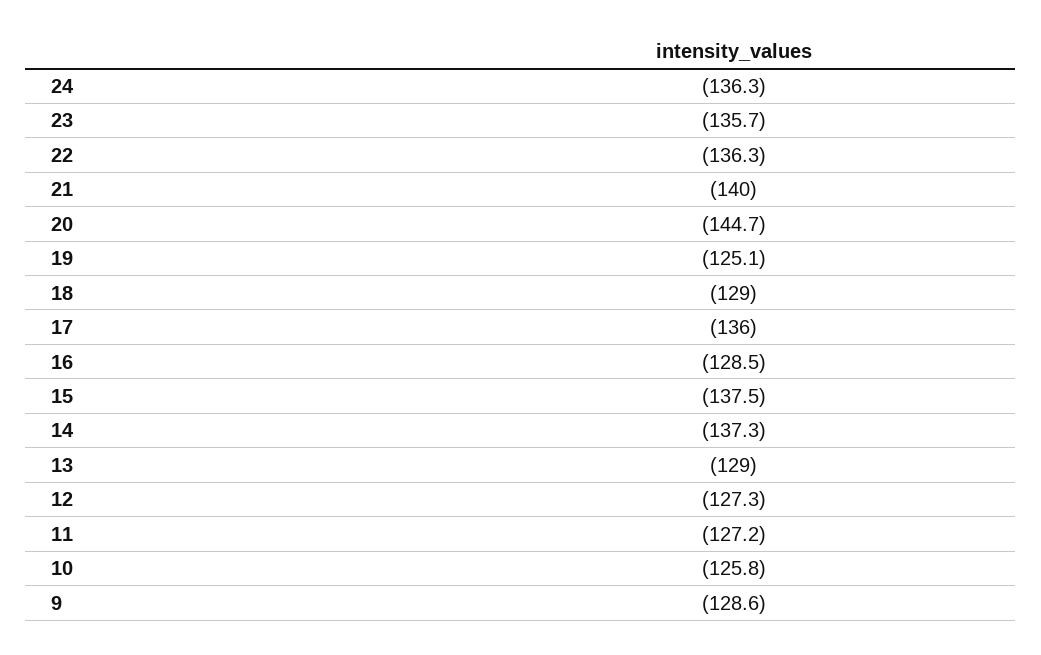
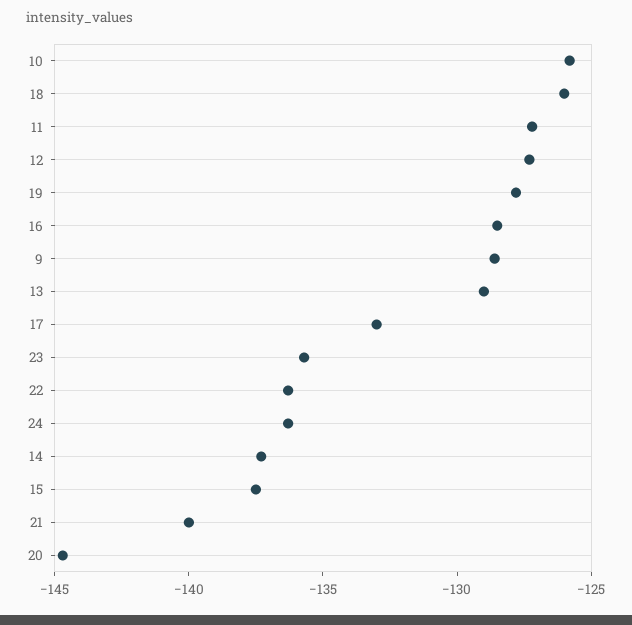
19: -125.1 -> -128
18: -129 -> -126
17: -136 -> -133

